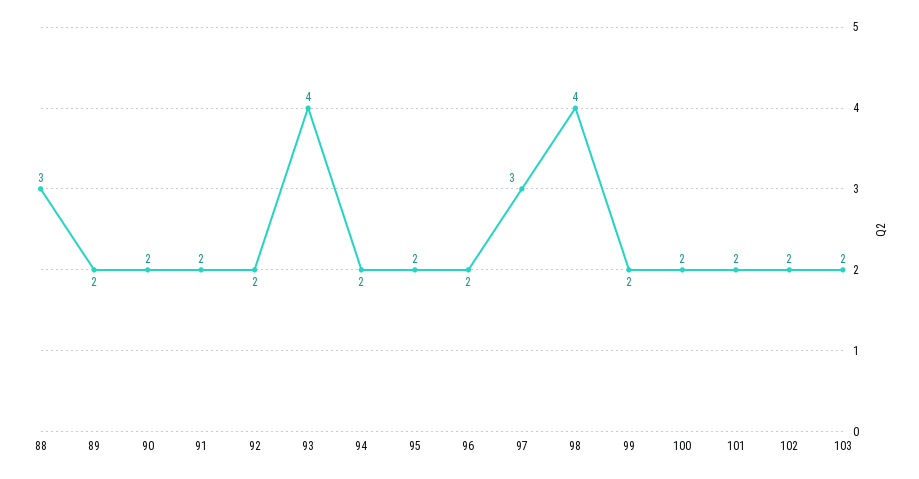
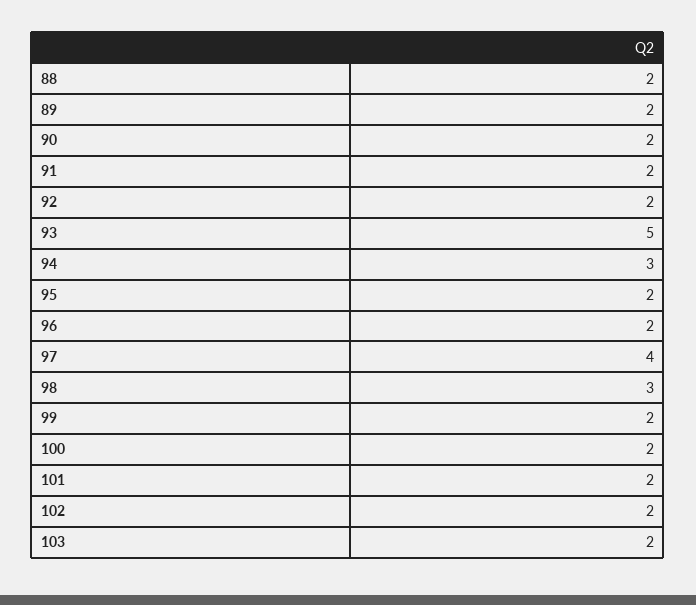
88: 3 -> 2
93: 4 -> 5
94: 2 -> 3
97: 3 -> 4
98: 4 -> 3

